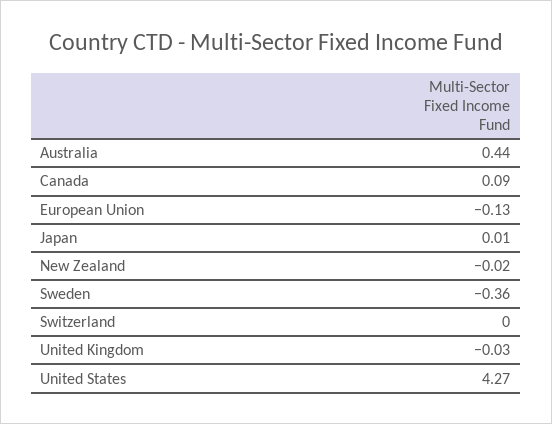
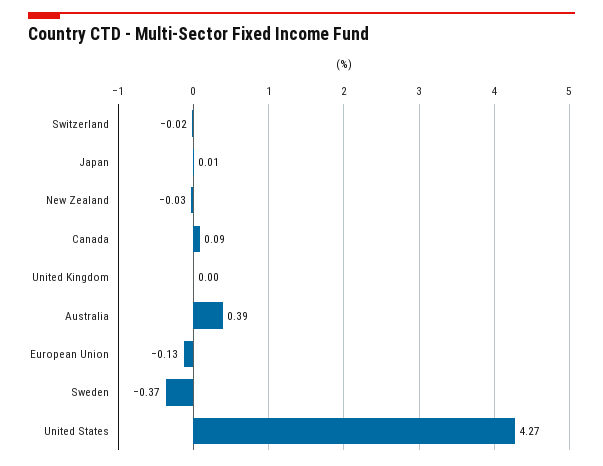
Australia: 0.44 -> 0.39
New Zealand: -0.02 -> -0.03
Sweden: -0.36 -> -0.37
Switzerland: 0 -> -0.02
United Kingdom: -0.03 -> 0

